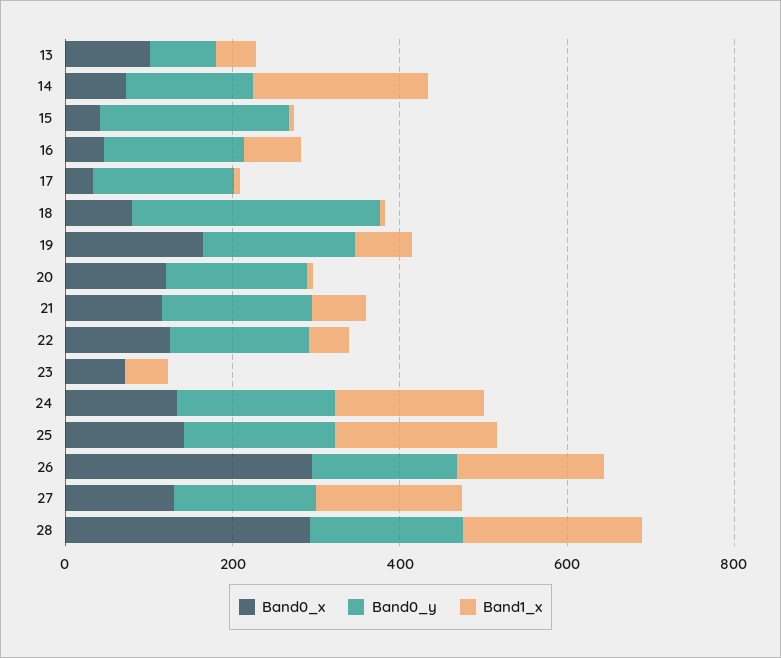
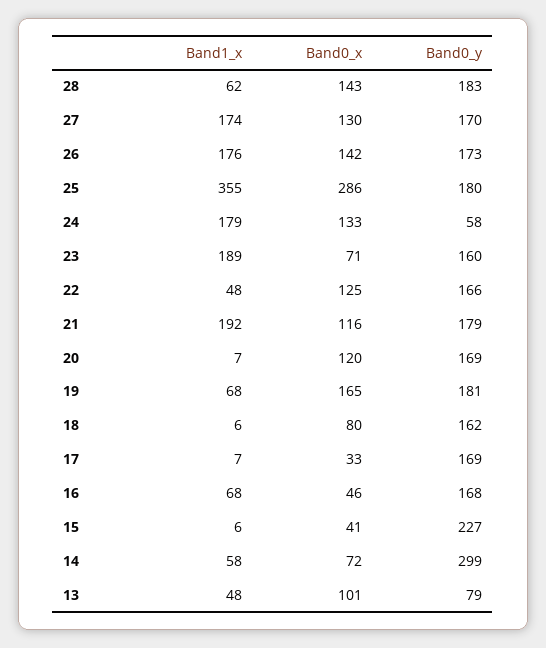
Band0_y, 14: 150 -> 299
Band1_x, 14: 200 -> 58
Band0_y, 18: 300 -> 162
Band1_x, 21: 50 -> 192
Band0_y, 23: 0 -> 160
Band1_x, 23: 50 -> 189
Band0_y, 24: 200 -> 58
Band0_x, 25: 150 -> 286
Band1_x, 25: 200 -> 355
Band0_x, 26: 300 -> 142
Band0_x, 28: 300 -> 143
Band1_x, 28: 200 -> 62

